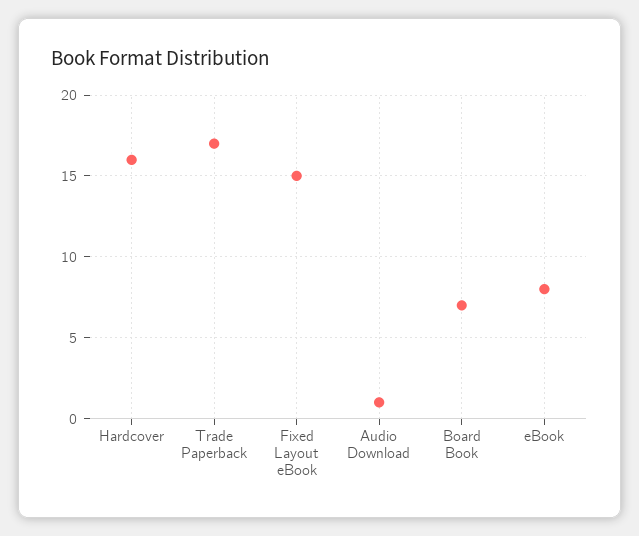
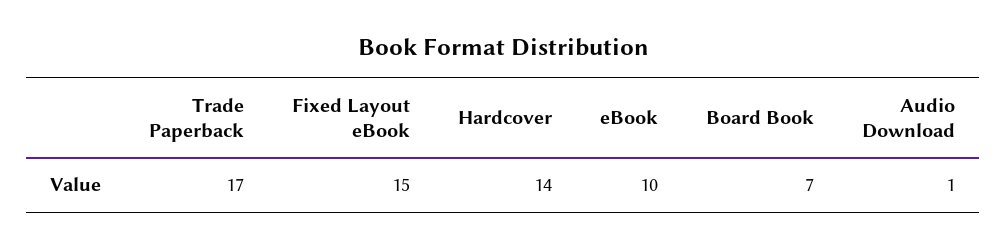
Hardcover: 16 -> 14
eBook: 8 -> 10

